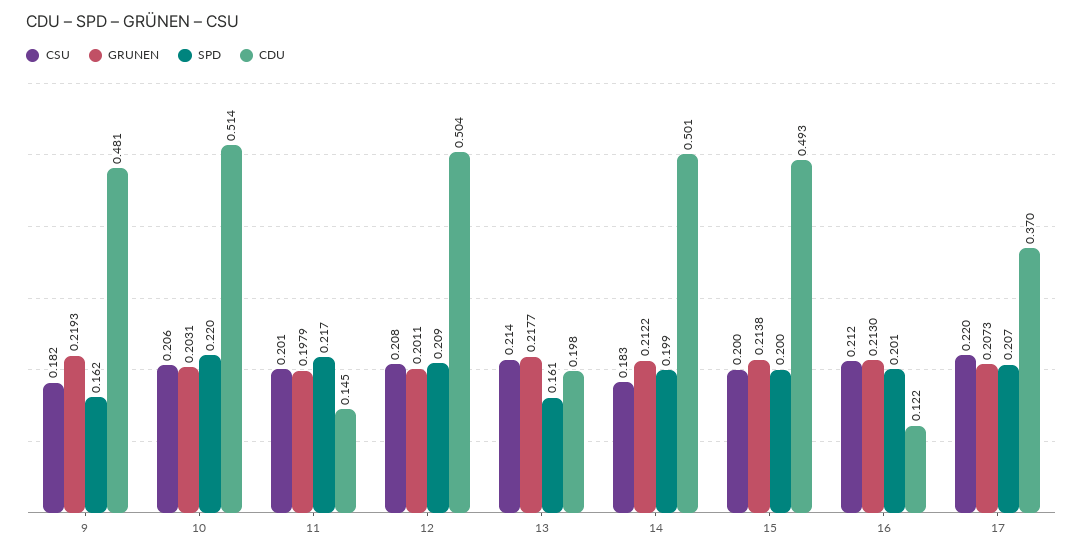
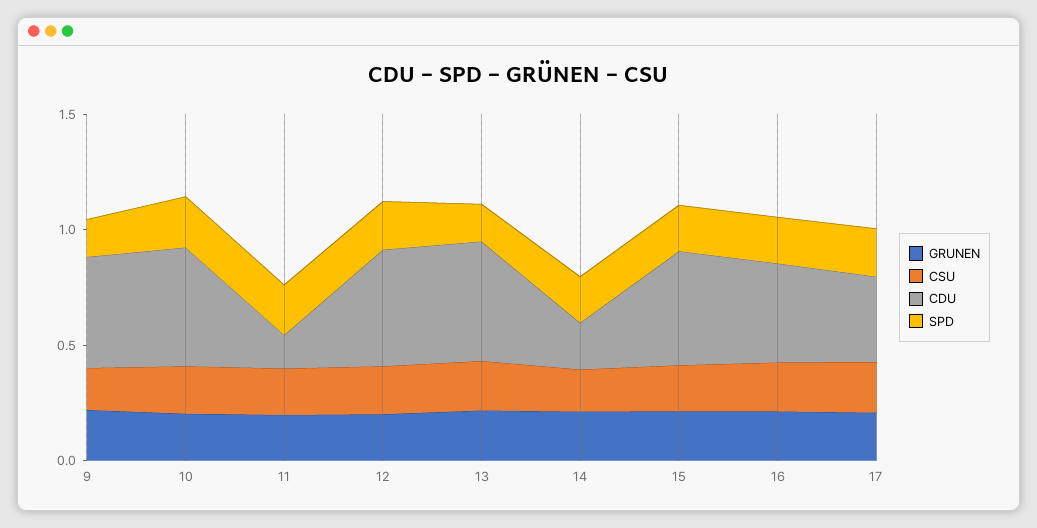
CDU, 13: 0.198 -> 0.5
CDU, 14: 0.501 -> 0.2
CDU, 16: 0.122 -> 0.4

